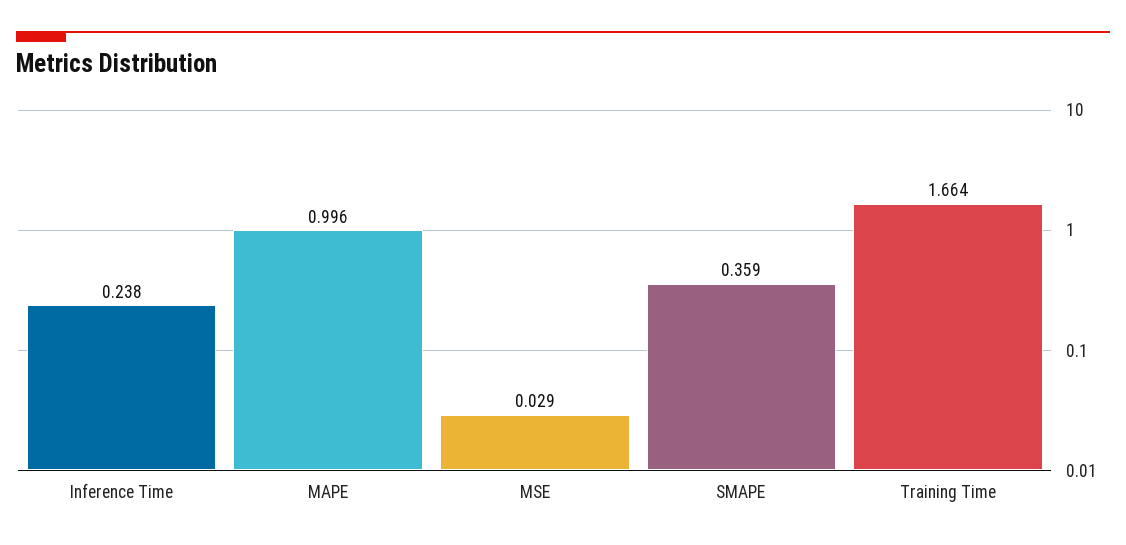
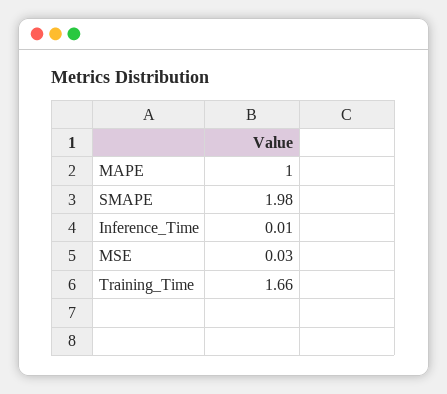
Inference Time: 0.238 -> 0.01
SMAPE: 0.359 -> 1.98

